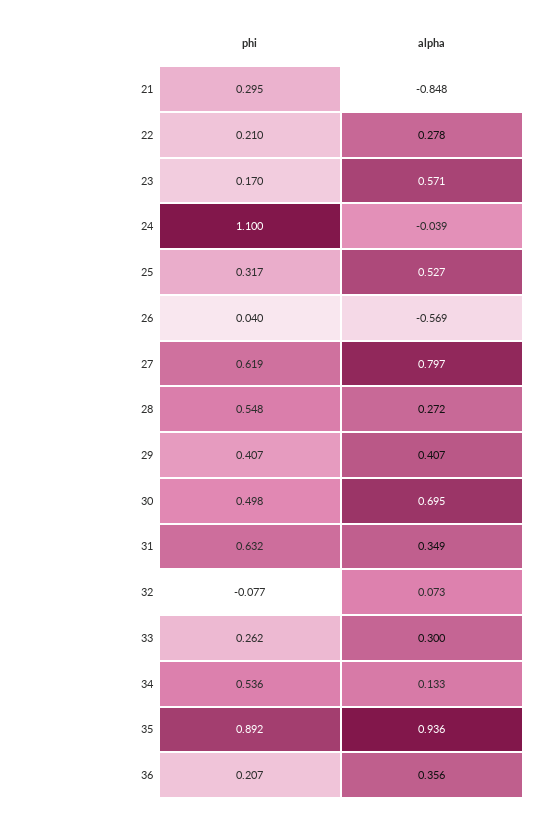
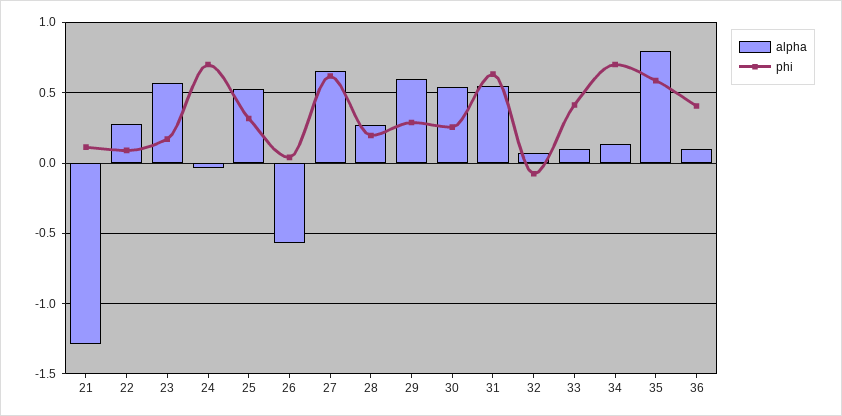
phi, 21: 0.295 -> 0.1
alpha, 21: -0.848 -> -1.3
phi, 22: 0.21 -> 0.1
phi, 24: 1.1 -> 0.7
alpha, 27: 0.797 -> 0.65
phi, 28: 0.548 -> 0.2
phi, 29: 0.407 -> 0.3
alpha, 29: 0.407 -> 0.6
phi, 30: 0.498 -> 0.25
alpha, 30: 0.695 -> 0.55
alpha, 31: 0.349 -> 0.55
phi, 33: 0.262 -> 0.4
alpha, 33: 0.3 -> 0.1
phi, 34: 0.536 -> 0.7
phi, 35: 0.892 -> 0.6
alpha, 35: 0.936 -> 0.8
phi, 36: 0.207 -> 0.4
alpha, 36: 0.356 -> 0.1

